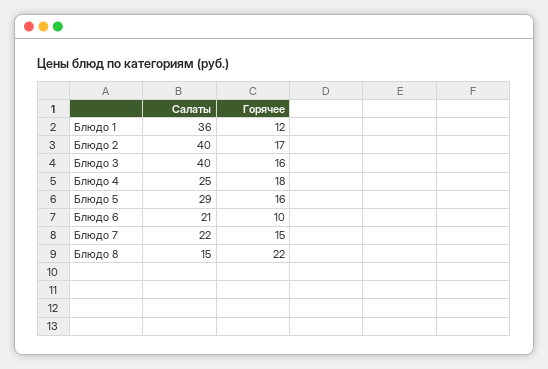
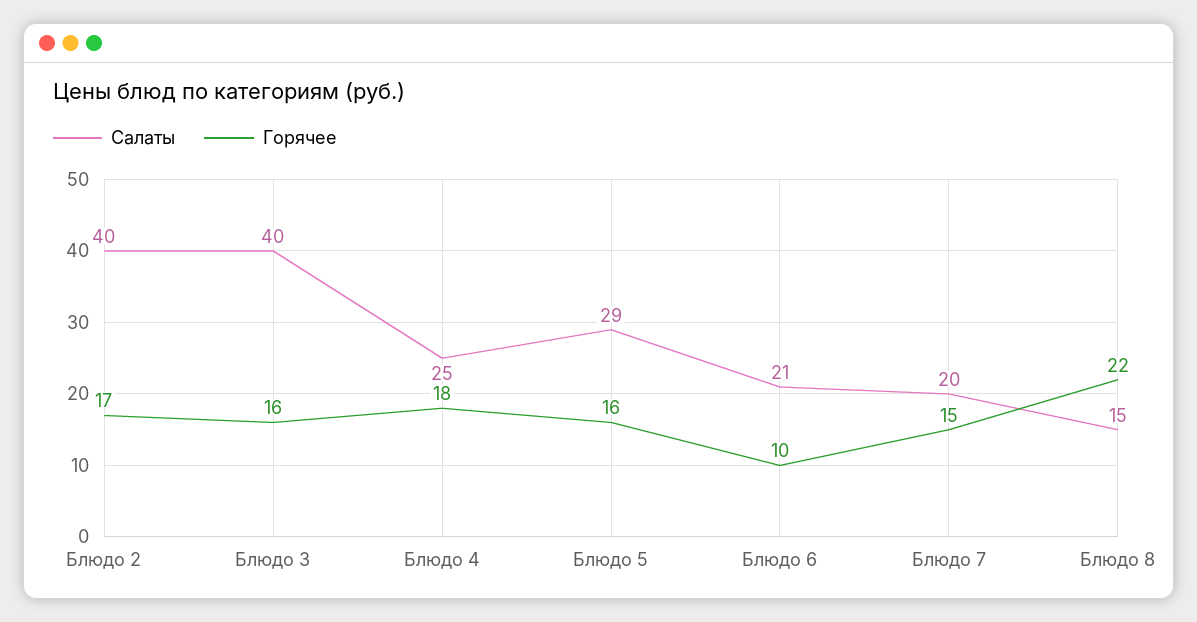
Салаты, Блюдо 1: 36 -> none
Горячее, Блюдо 1: 12 -> none
Салаты, Блюдо 7: 22 -> 20

